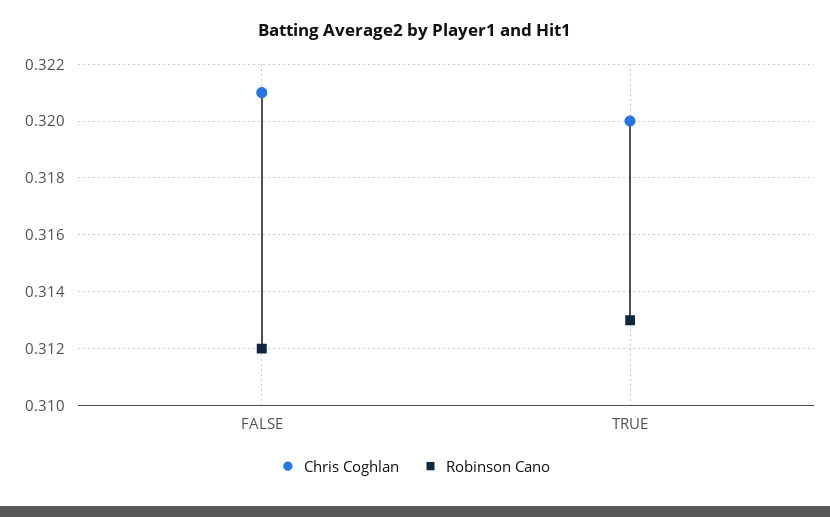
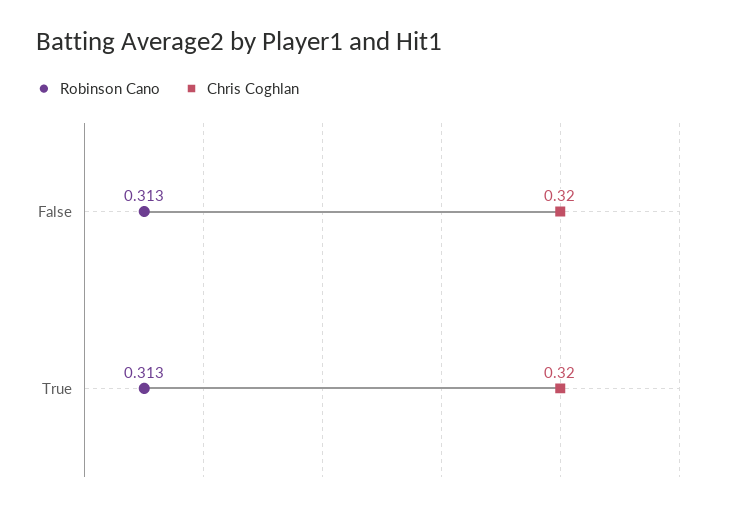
Chris Coghlan, FALSE: 0.321 -> 0.32
Robinson Cano, FALSE: 0.312 -> 0.313

